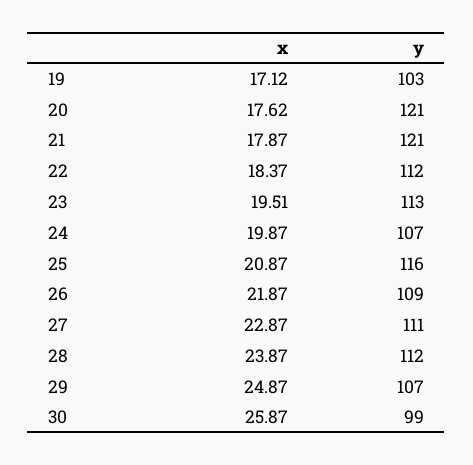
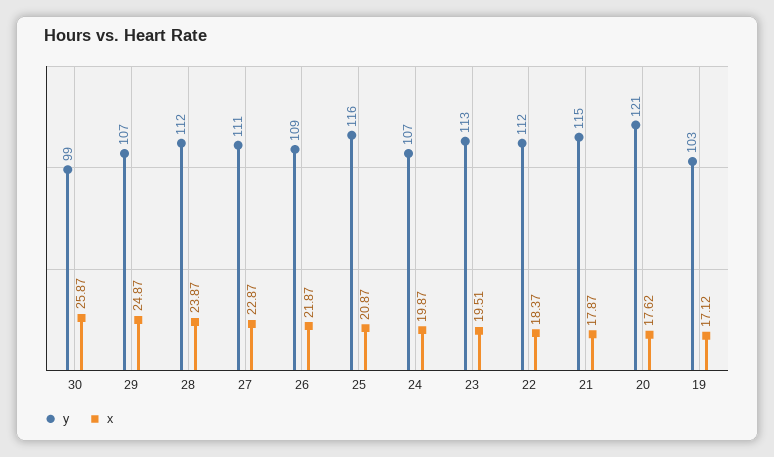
y, 21: 121 -> 115

